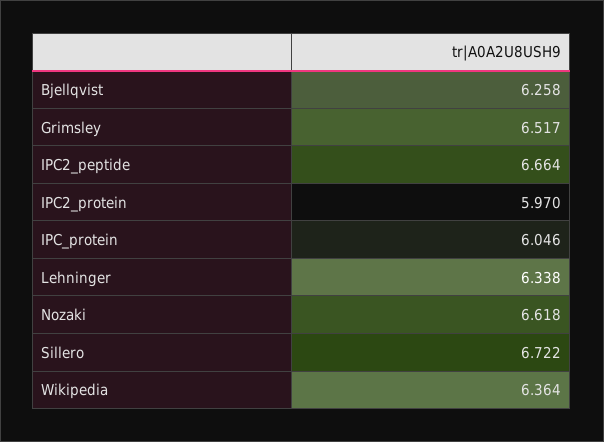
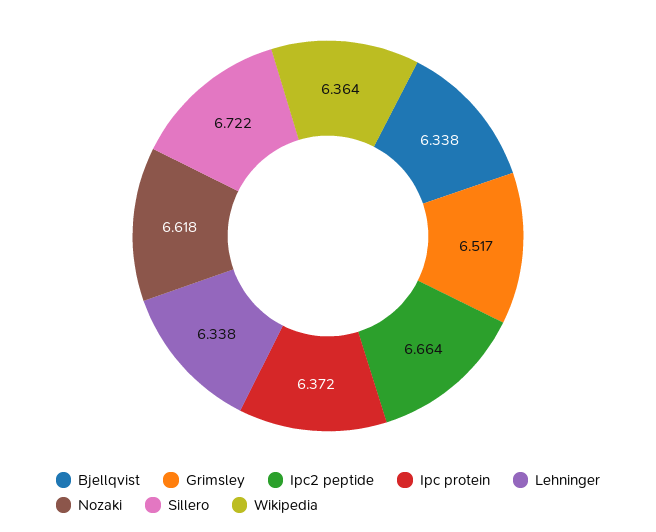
Bjellqvist: 6.258 -> 6.338
IPC2_protein: 5.97 -> none
IPC_protein: 6.046 -> 6.372

